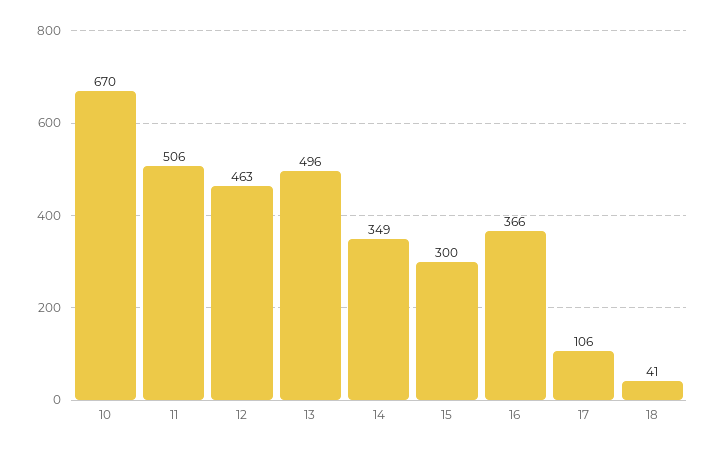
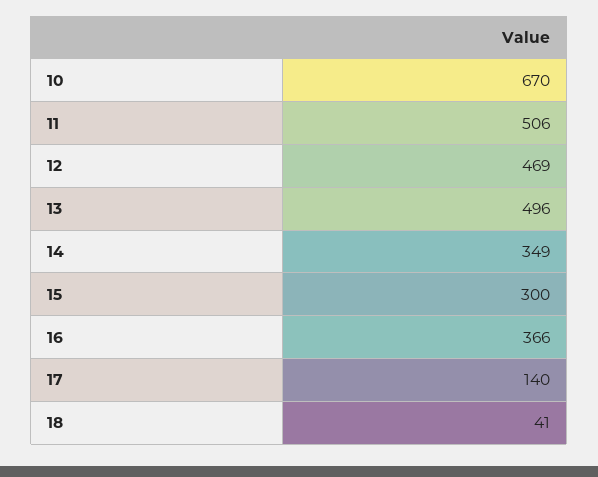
12: 463 -> 469
17: 106 -> 140

